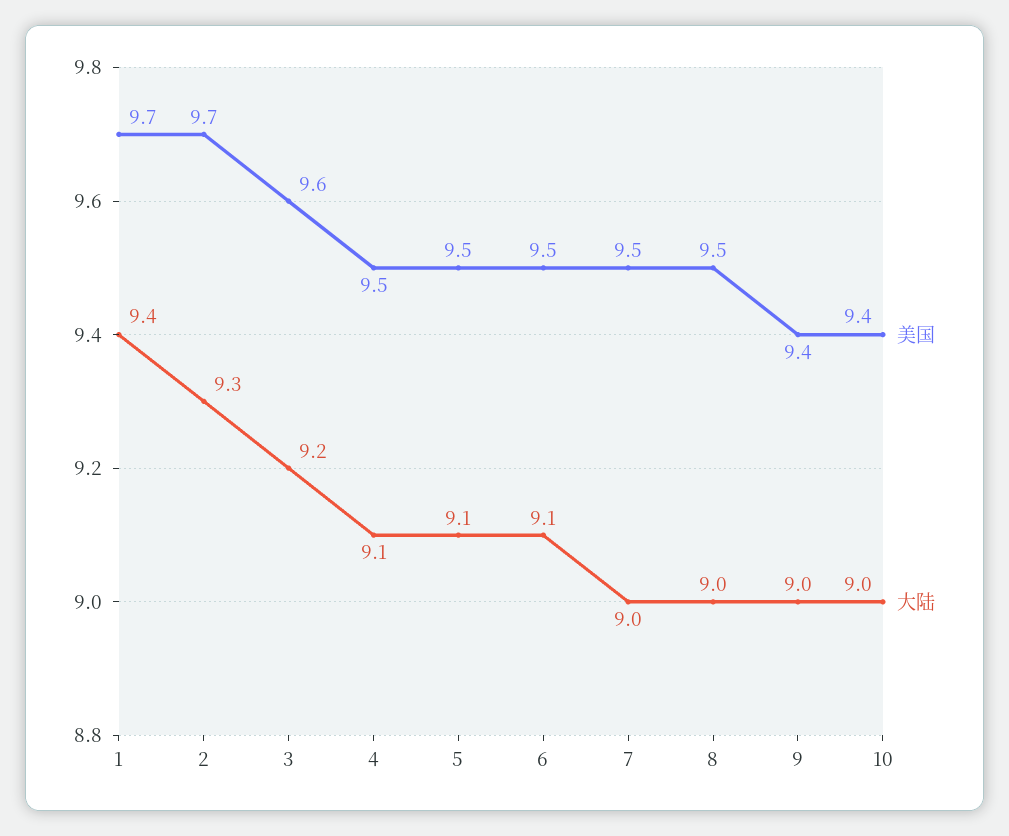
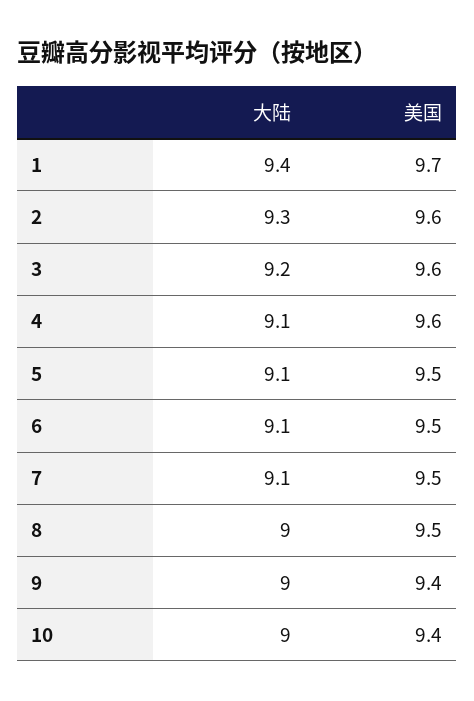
美国, 2: 9.7 -> 9.6
美国, 4: 9.5 -> 9.6
大陆, 7: 9 -> 9.1

